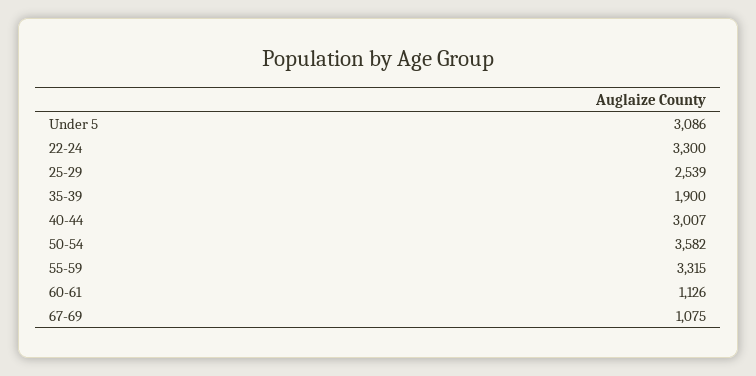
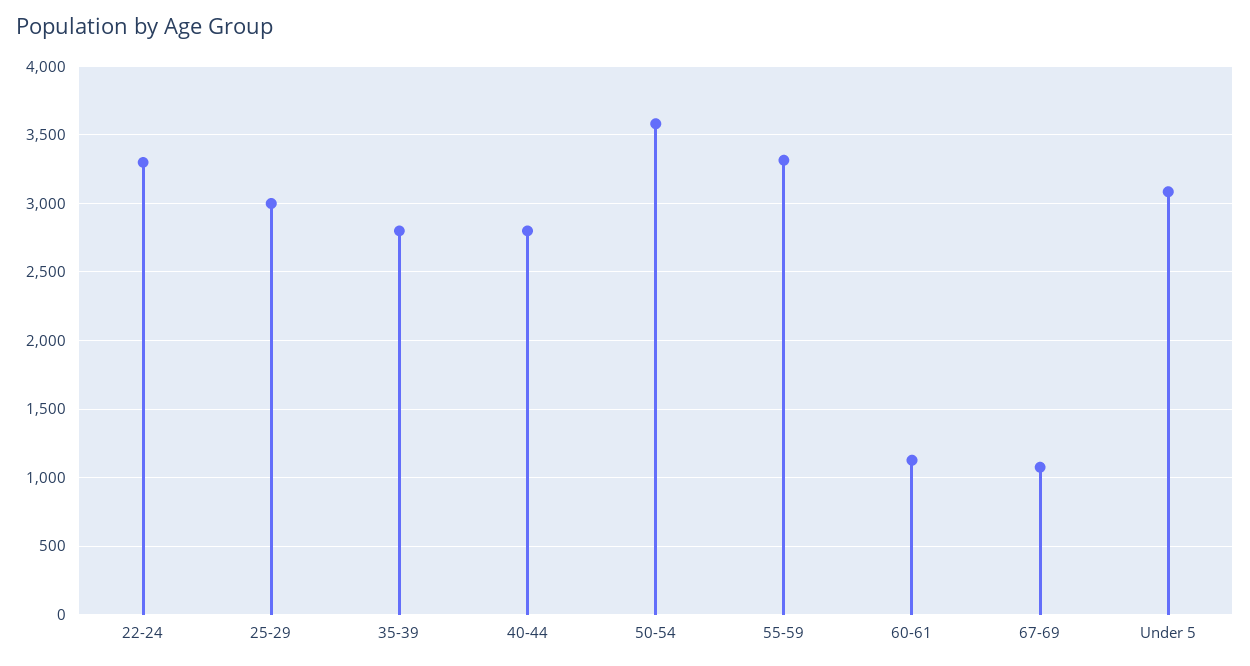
25-29: 2539 -> 3000
35-39: 1900 -> 2800
40-44: 3007 -> 2800

